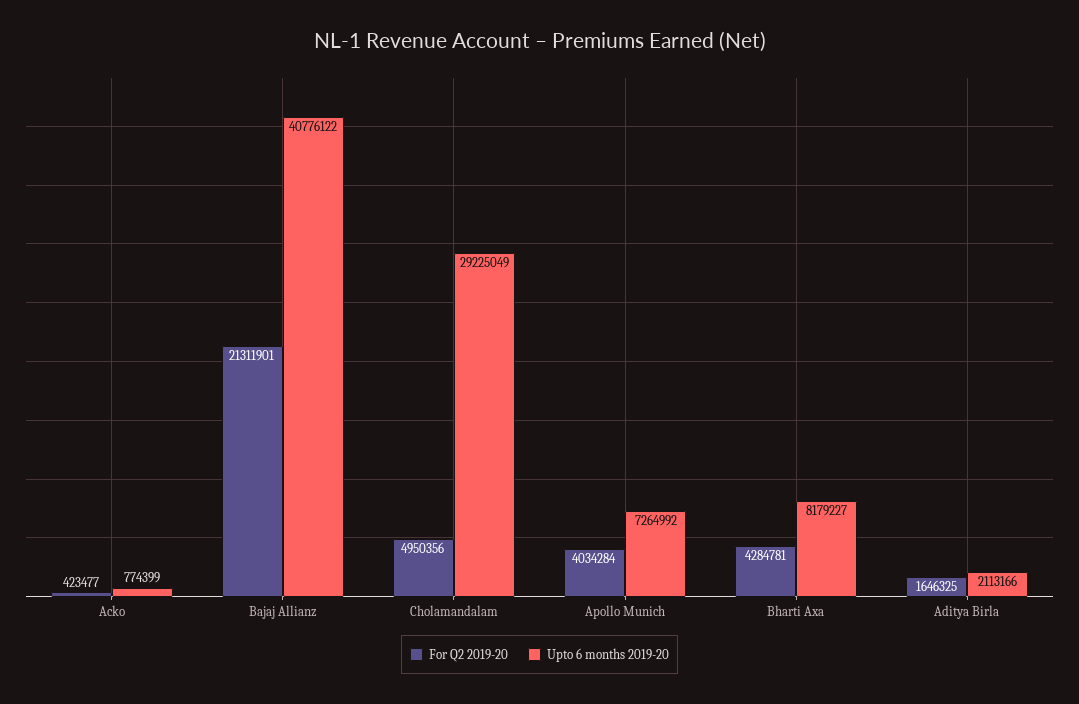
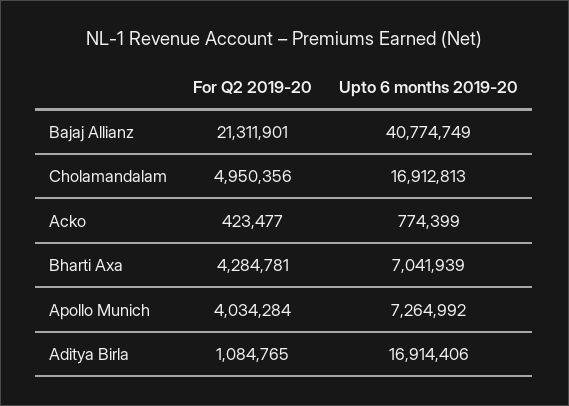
Upto 6 months 2019-20, Bajaj Allianz: 40776122 -> 40774749
Upto 6 months 2019-20, Cholamandalam: 29225049 -> 16912813
Upto 6 months 2019-20, Bharti Axa: 8179227 -> 7041939
For Q2 2019-20, Aditya Birla: 1646325 -> 1084765
Upto 6 months 2019-20, Aditya Birla: 2113166 -> 16914406

